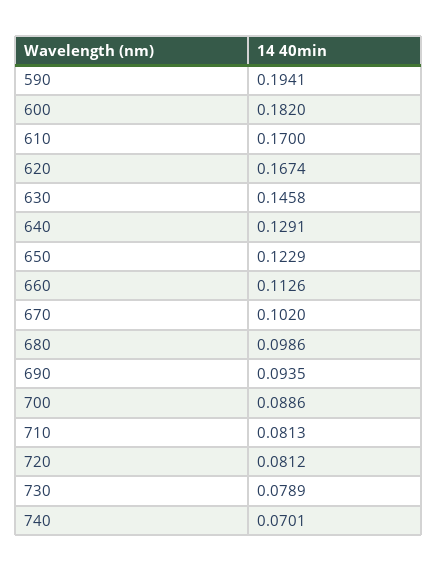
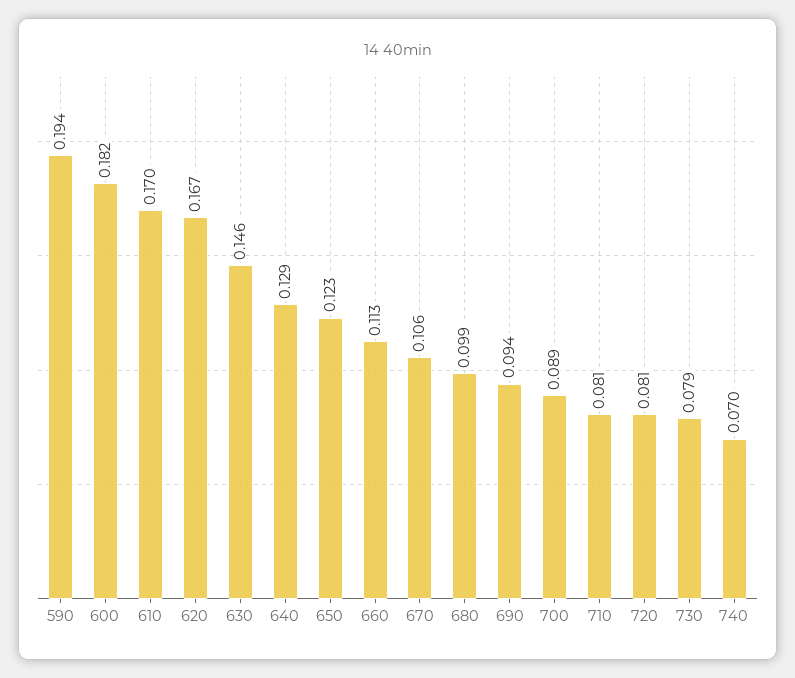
670: 0.102 -> 0.106

